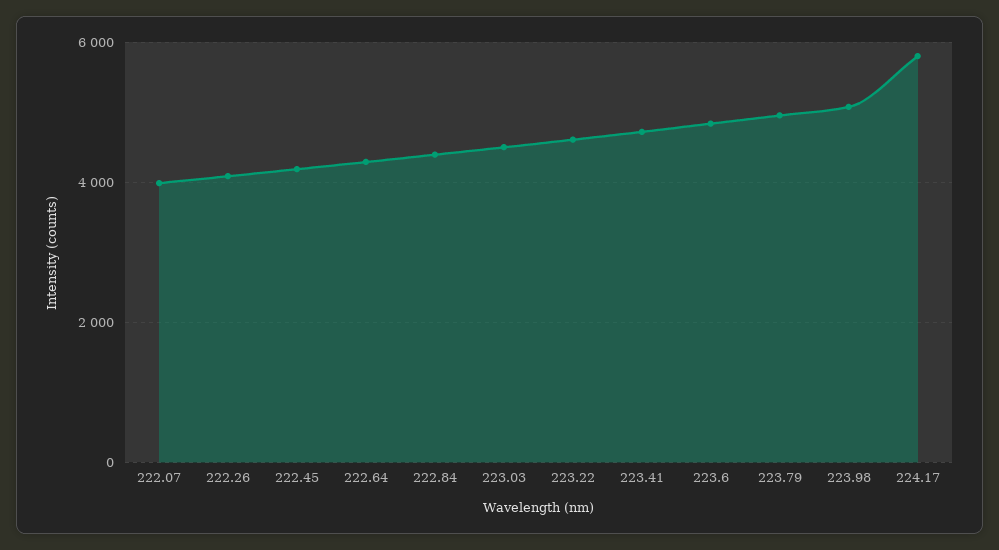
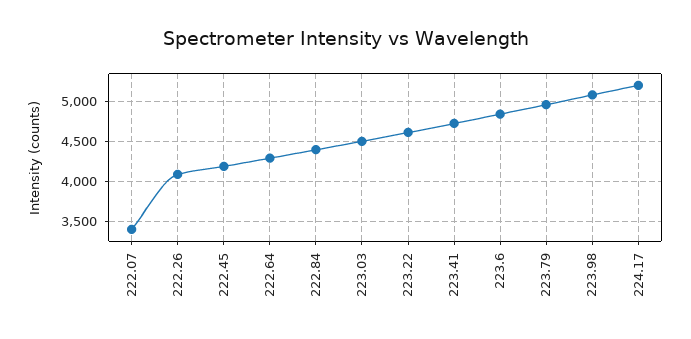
222.07: 4000 -> 3400
224.17: 5800 -> 5200

